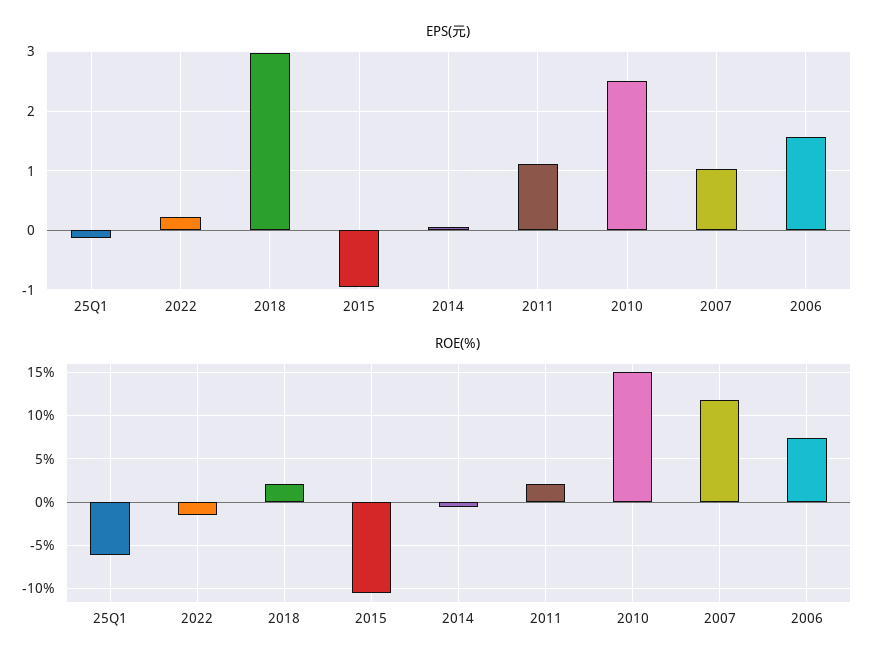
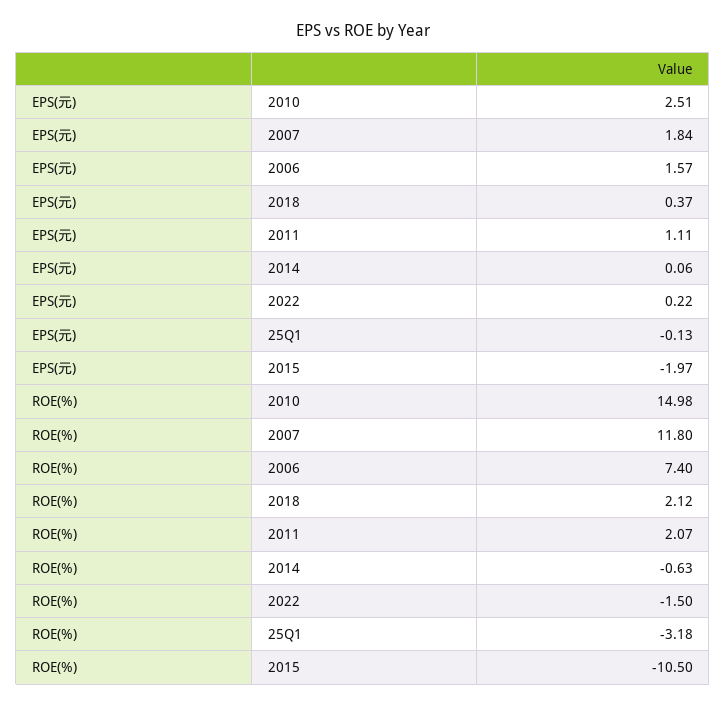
EPS(元), 2018: 3 -> 0.37
EPS(元), 2015: -1 -> -1.97
EPS(元), 2007: 1 -> 1.84
ROE(%), 25Q1: -6 -> -3.18

